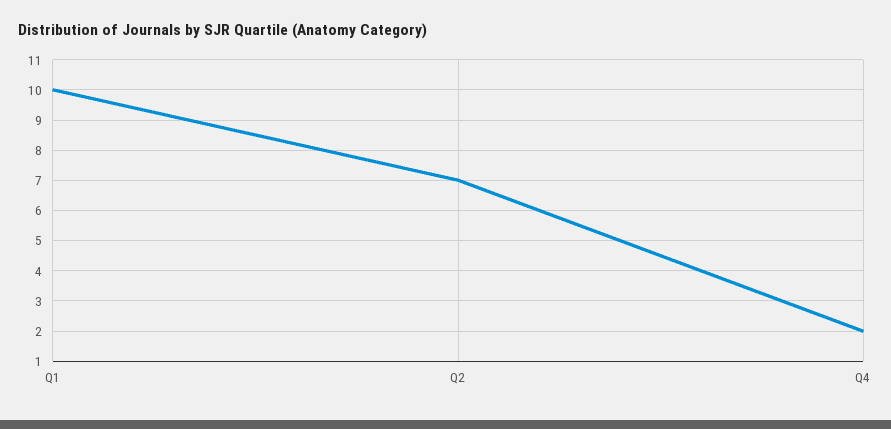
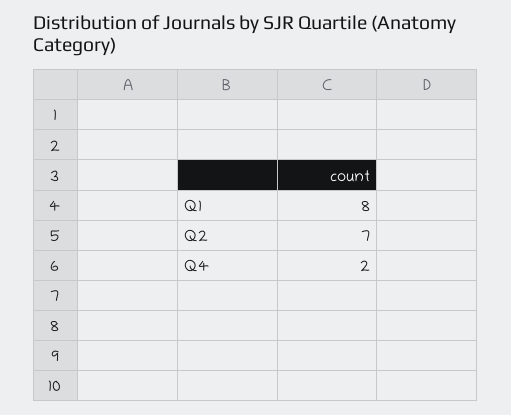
Q1: 10 -> 8

